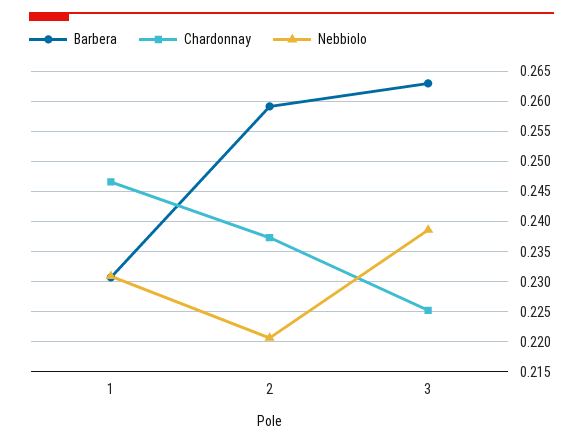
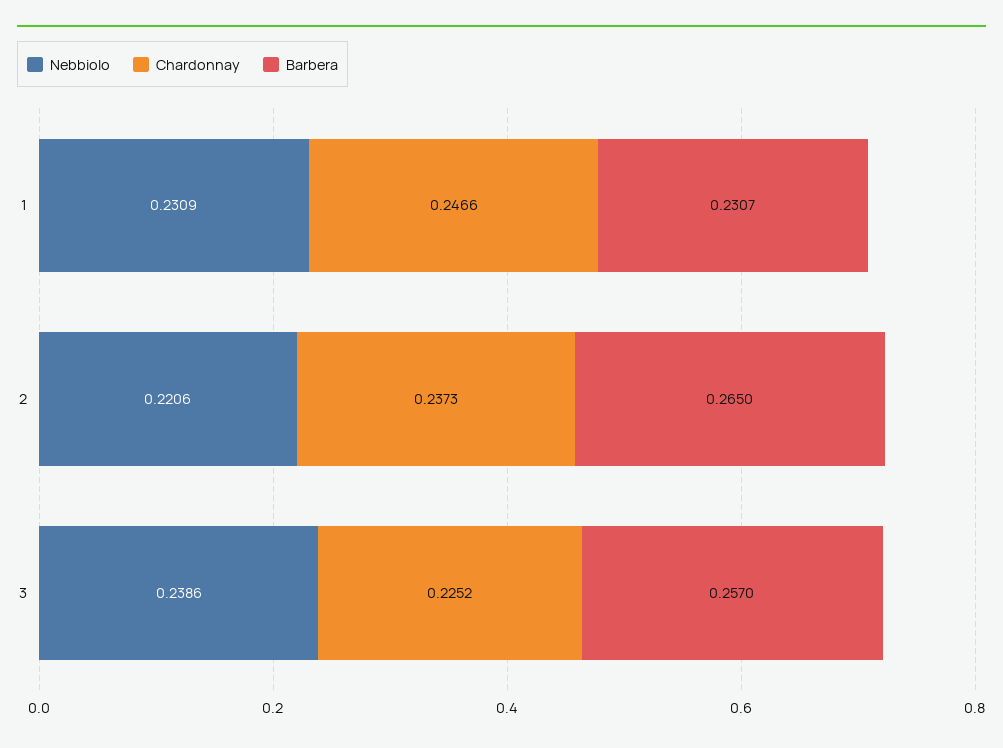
Barbera, 2: 0.259 -> 0.265
Barbera, 3: 0.263 -> 0.257

